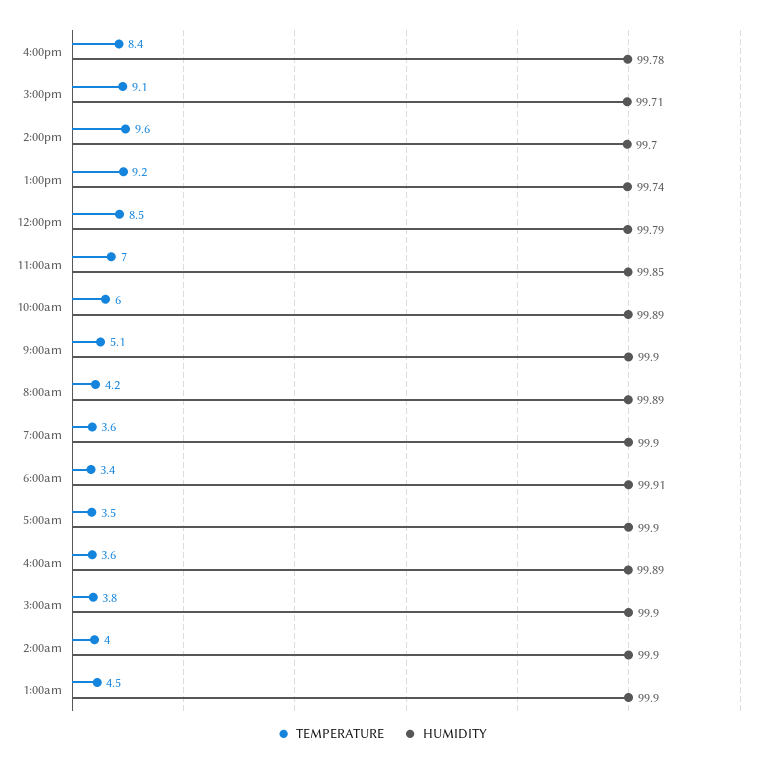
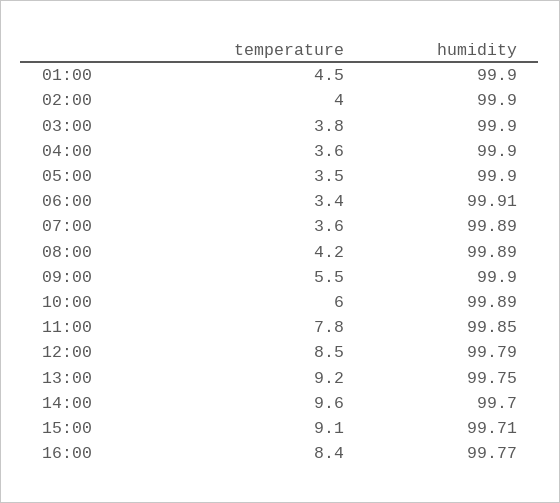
HUMIDITY, 4:00pm: 99.78 -> 99.77
HUMIDITY, 1:00pm: 99.74 -> 99.75
TEMPERATURE, 11:00am: 7 -> 7.8
TEMPERATURE, 9:00am: 5.1 -> 5.5
HUMIDITY, 7:00am: 99.9 -> 99.89
HUMIDITY, 4:00am: 99.89 -> 99.9

